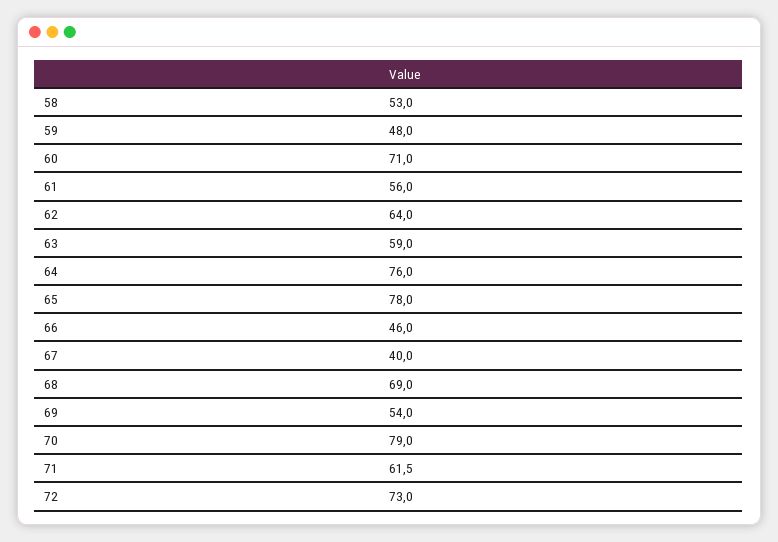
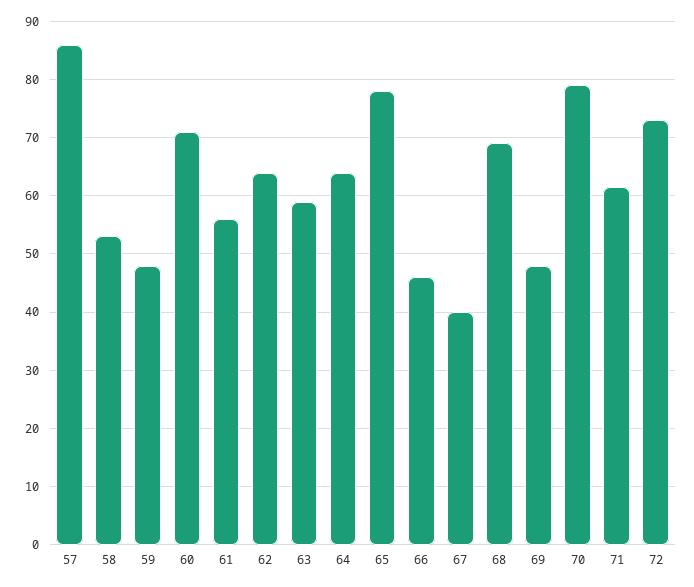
64: 76 -> 64
69: 54 -> 48
57: none -> 86

